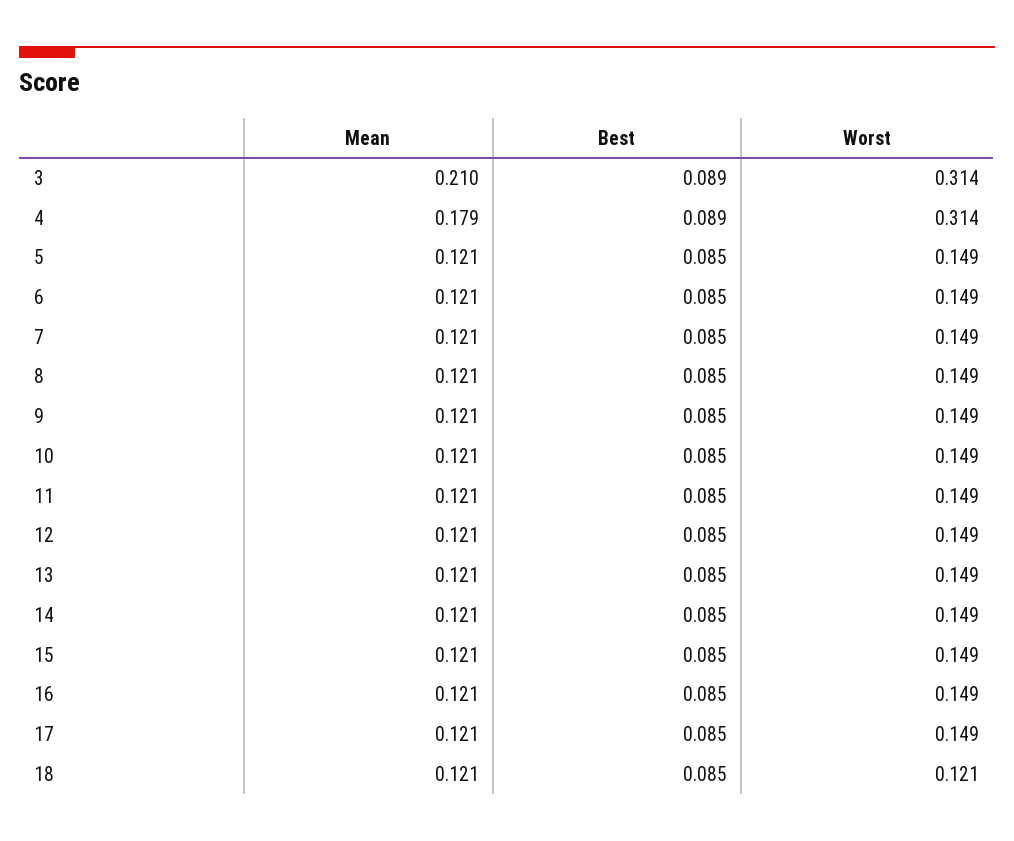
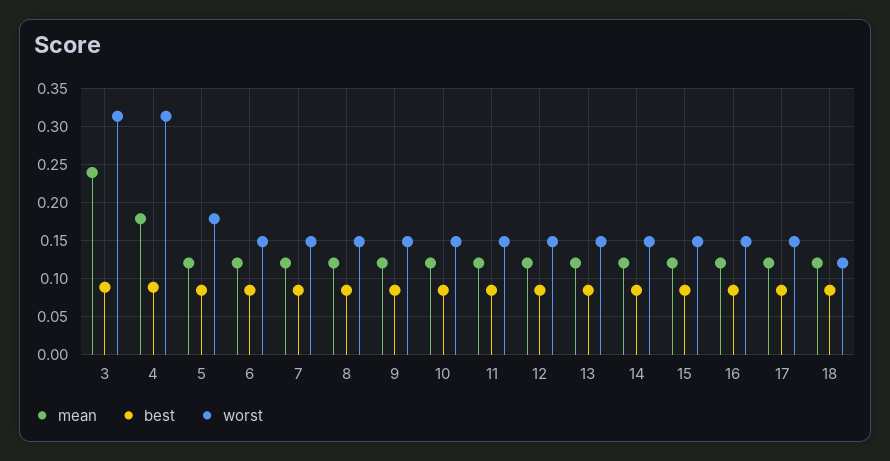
Mean, 3: 0.21 -> 0.24
Worst, 5: 0.149 -> 0.18

